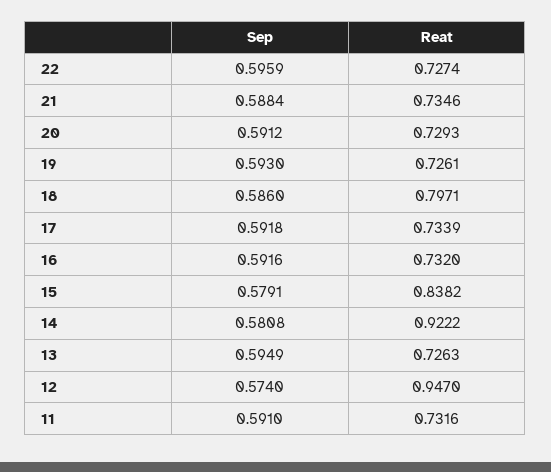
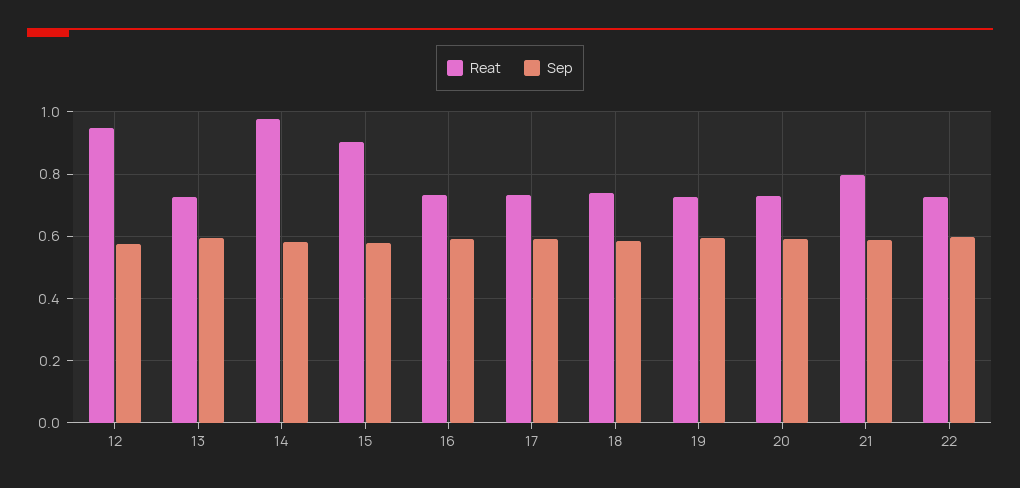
Reat, 21: 0.7346 -> 0.8
Reat, 18: 0.7971 -> 0.74
Reat, 15: 0.8382 -> 0.9
Reat, 14: 0.9222 -> 0.98
Sep, 11: 0.591 -> none
Reat, 11: 0.7316 -> none

